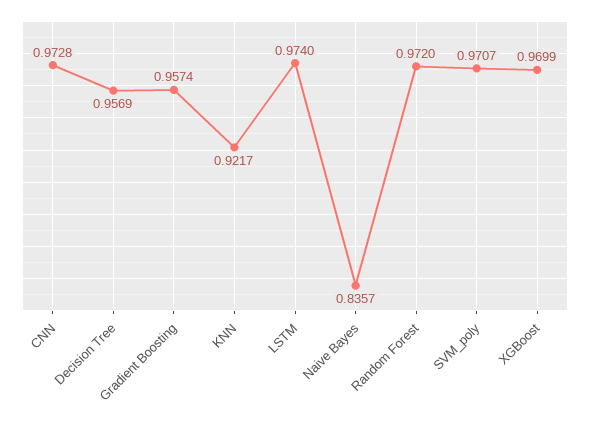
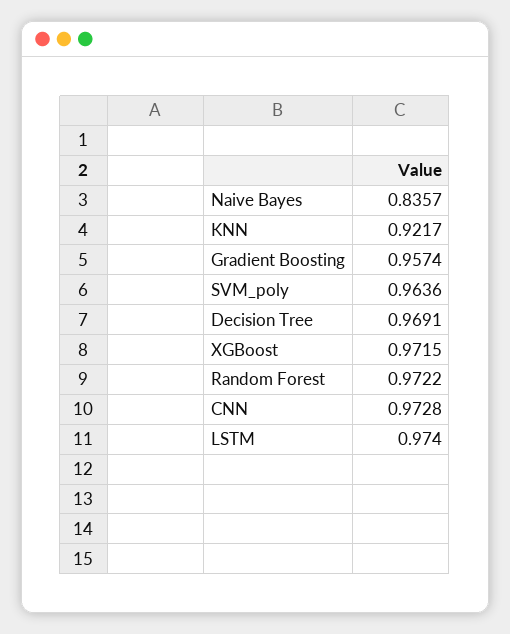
Decision Tree: 0.9569 -> 0.9691
Random Forest: 0.972 -> 0.9722
SVM_poly: 0.9707 -> 0.9636
XGBoost: 0.9699 -> 0.9715

